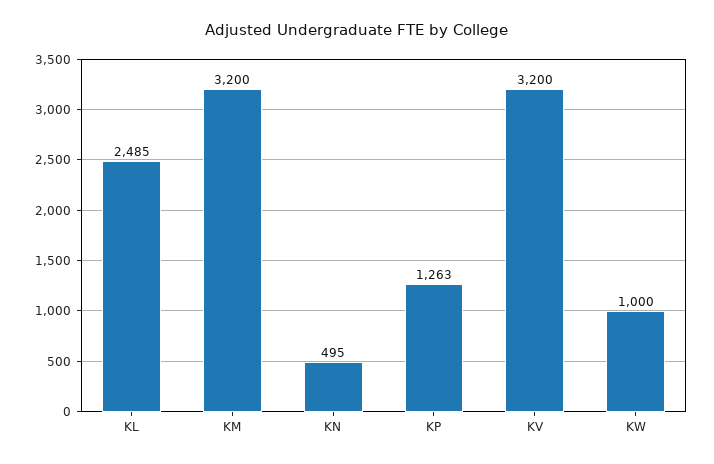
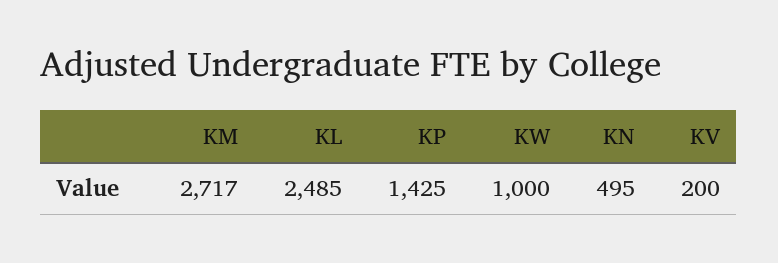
KM: 3200 -> 2717
KP: 1263 -> 1425
KV: 3200 -> 200

